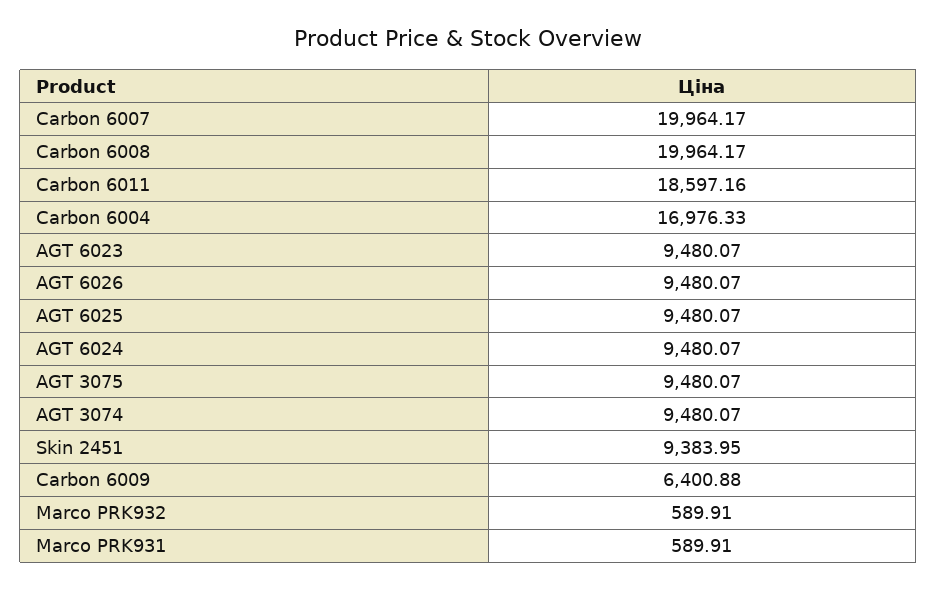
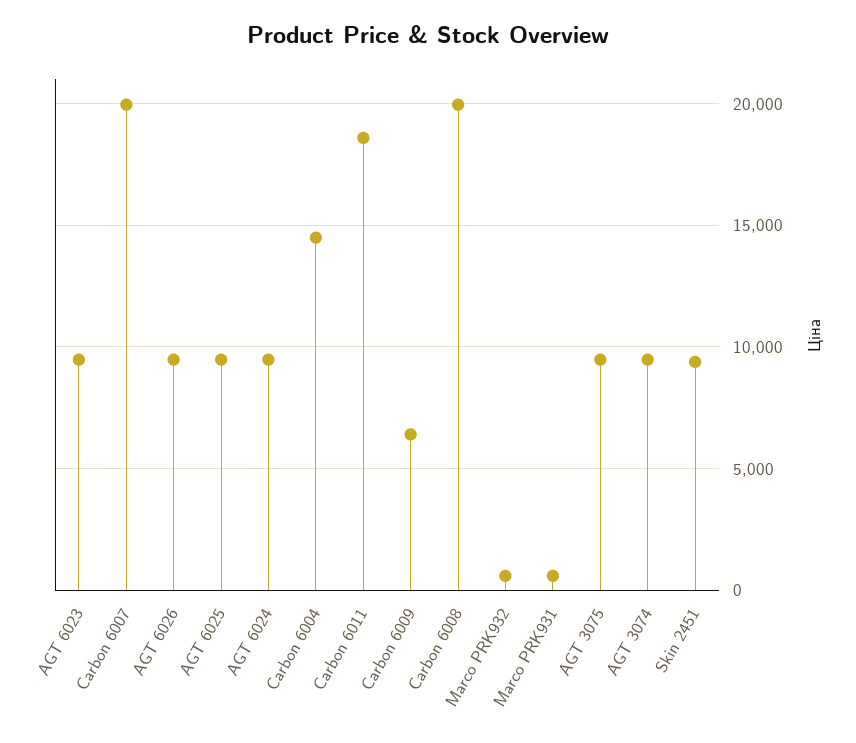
Carbon 6004: 16976.33 -> 14500

